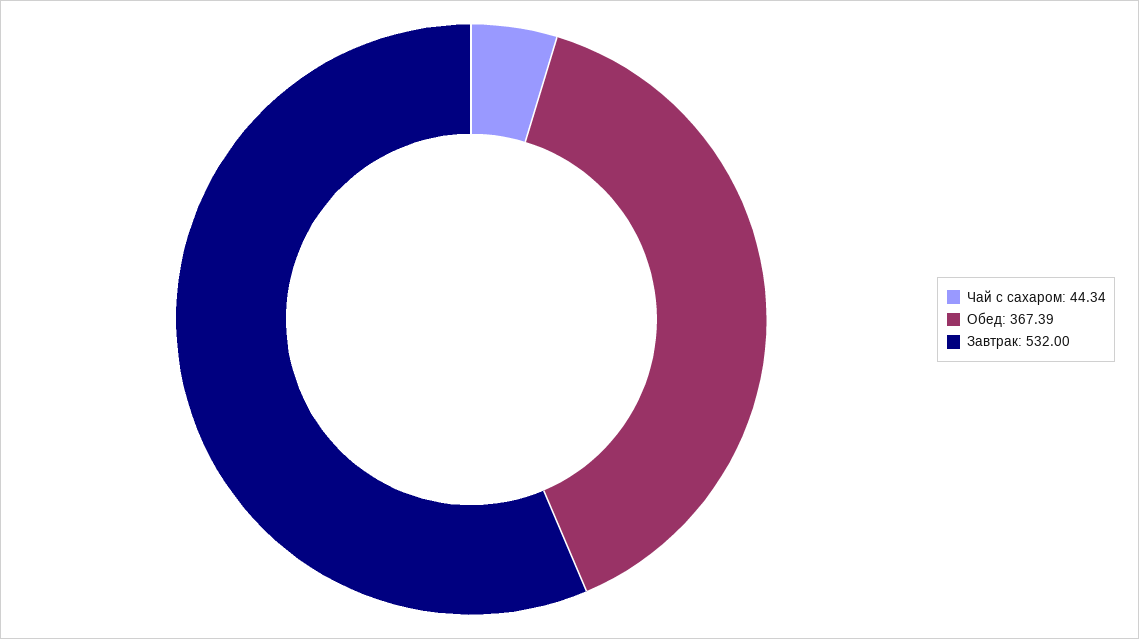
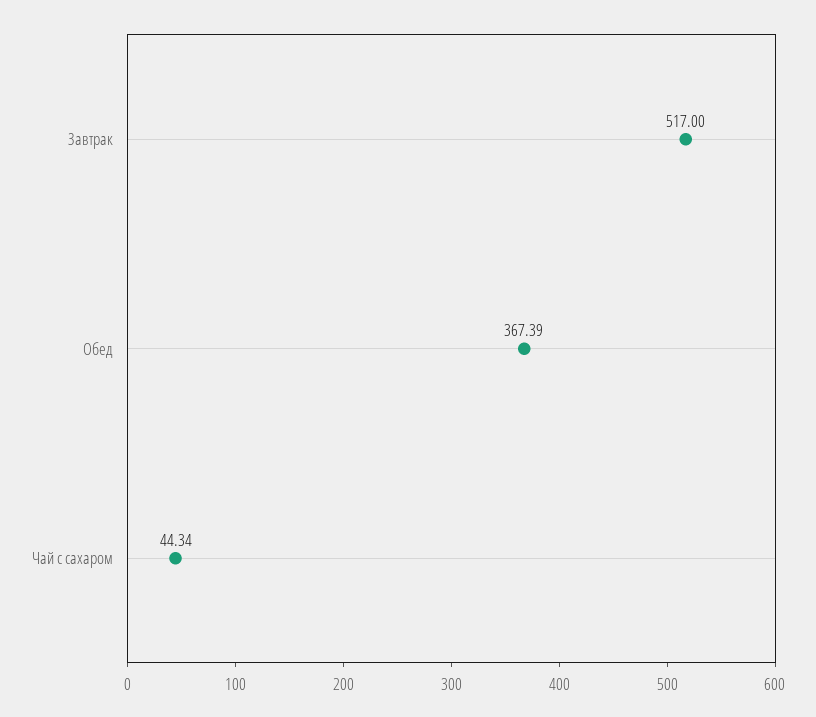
Завтрак: 532 -> 517

